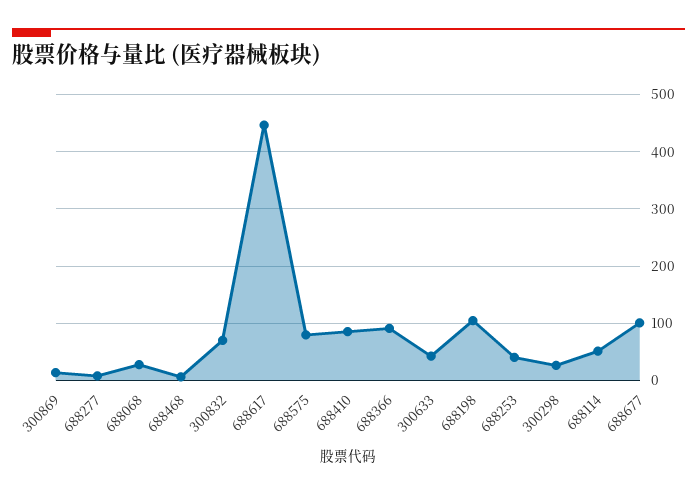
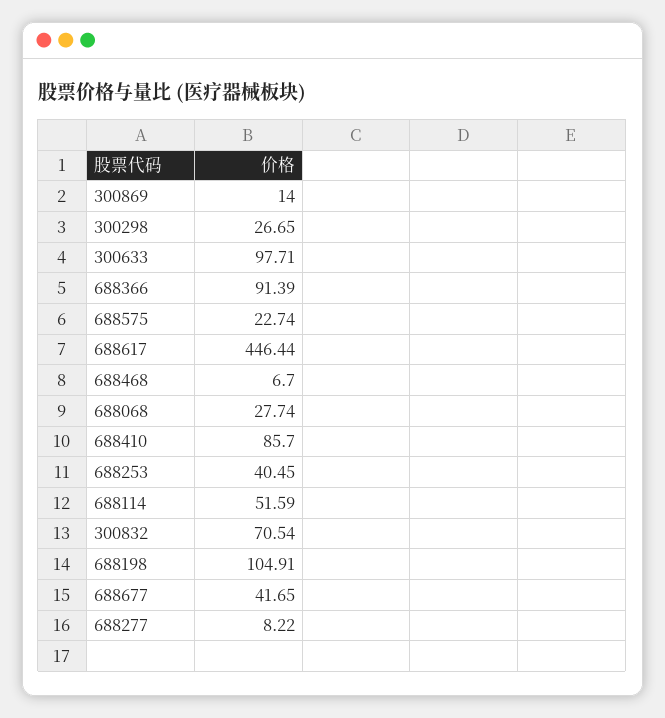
688575: 80 -> 22.74
300633: 40 -> 97.71
688677: 100 -> 41.65

